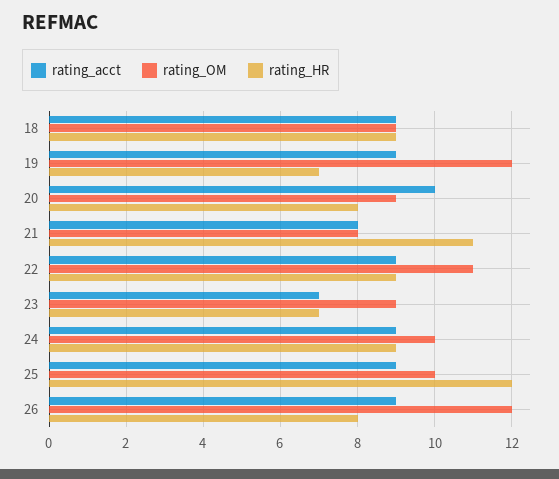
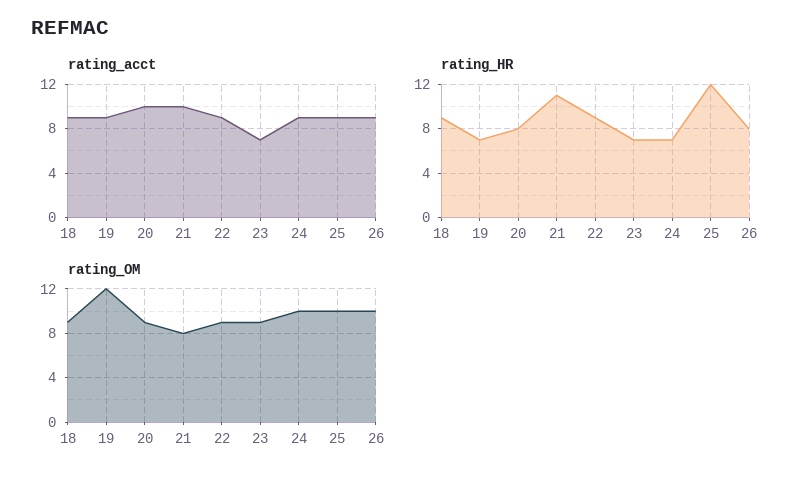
rating_acct, 21: 8 -> 10
rating_OM, 22: 11 -> 9
rating_HR, 24: 9 -> 7
rating_OM, 26: 12 -> 10

